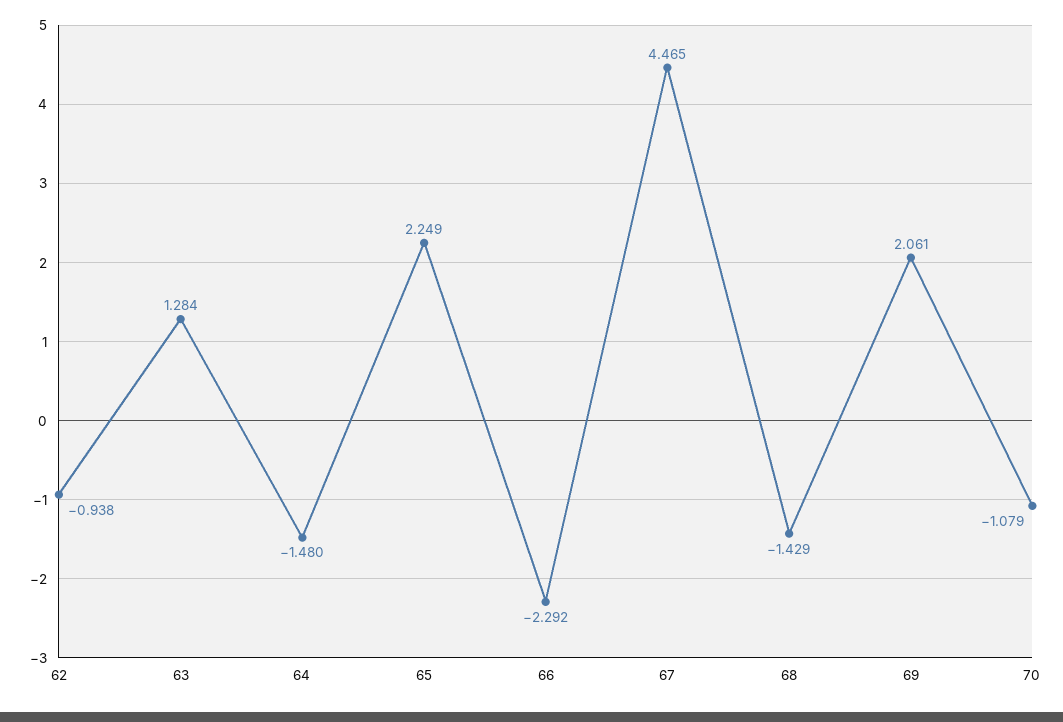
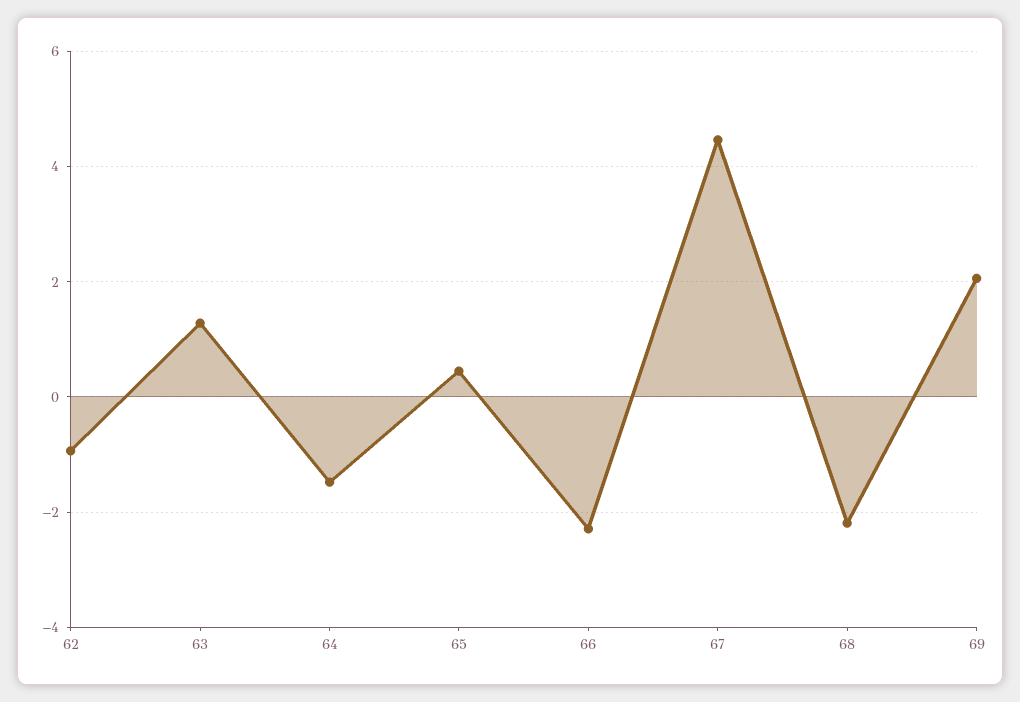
65: 2.249 -> 0.4
68: -1.429 -> -2.2
70: -1.079 -> none

